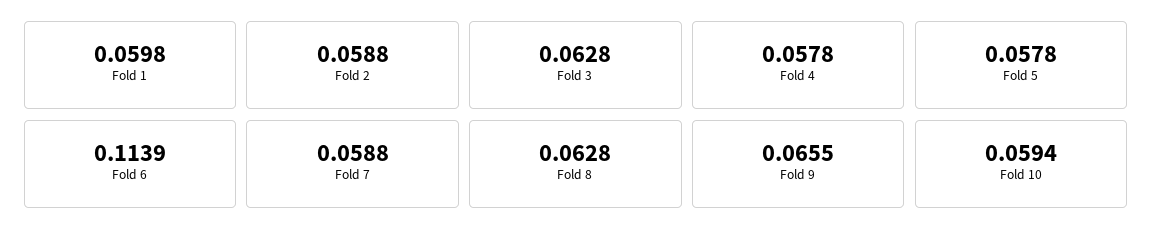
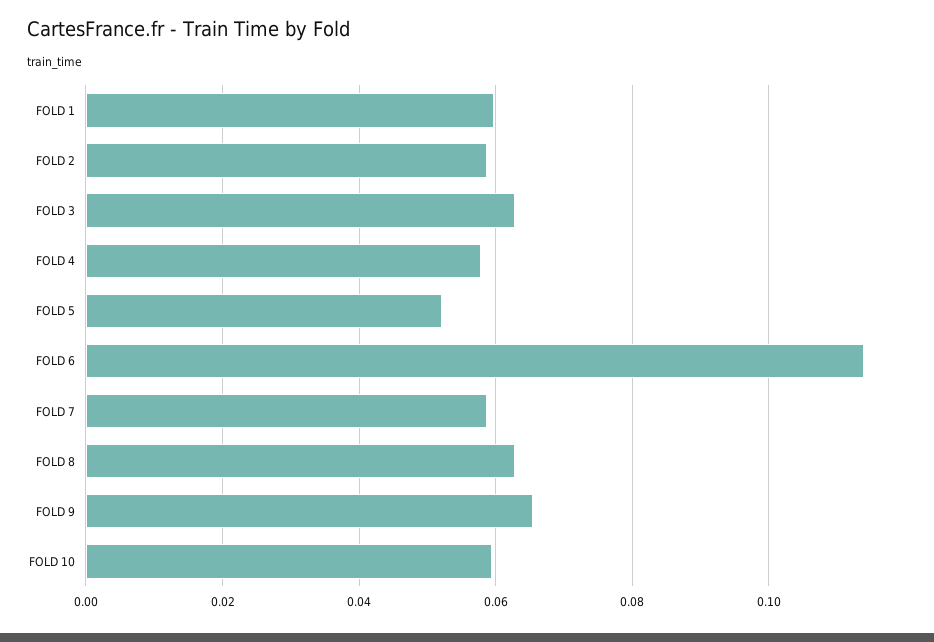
Fold 5: 0.0578 -> 0.052

